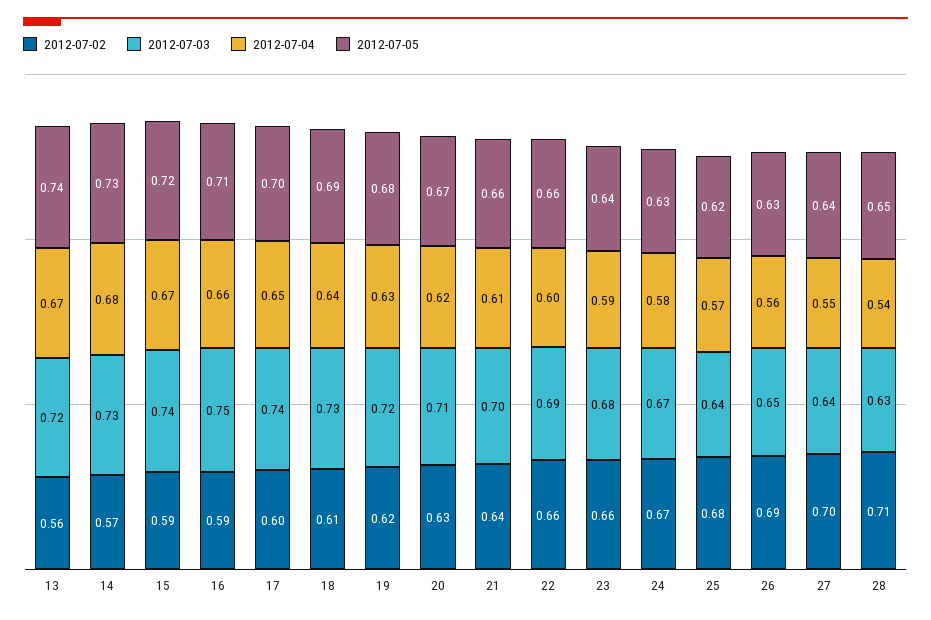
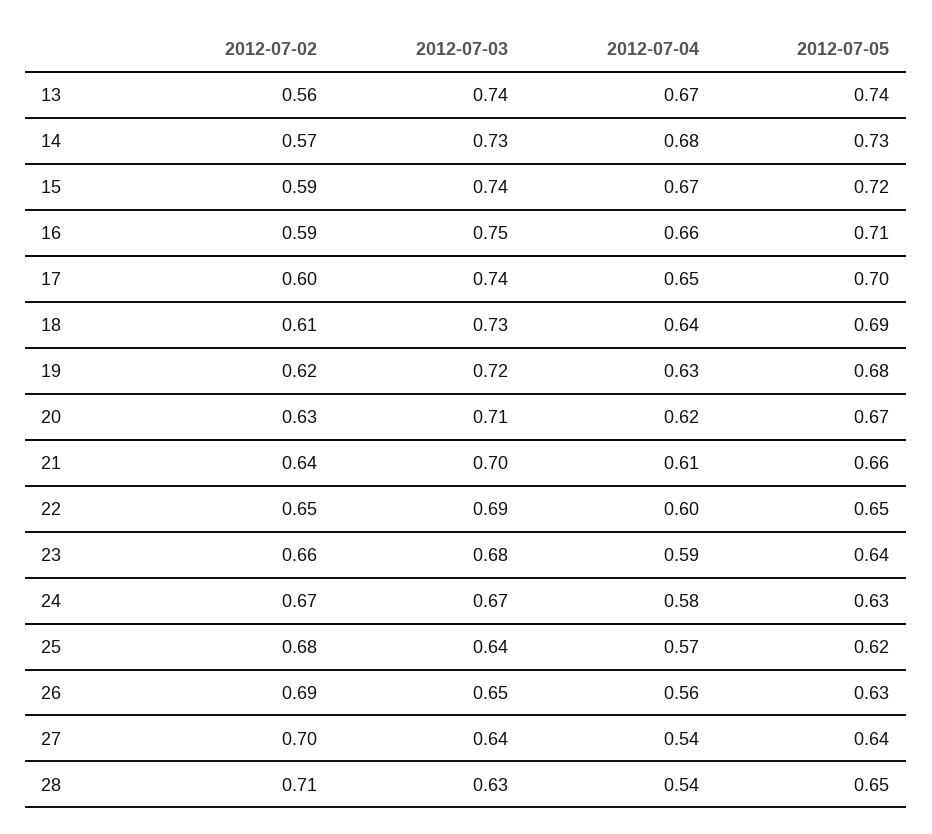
2012-07-03, 13: 0.72 -> 0.74
2012-07-02, 22: 0.66 -> 0.65
2012-07-05, 22: 0.66 -> 0.65
2012-07-04, 27: 0.55 -> 0.54

